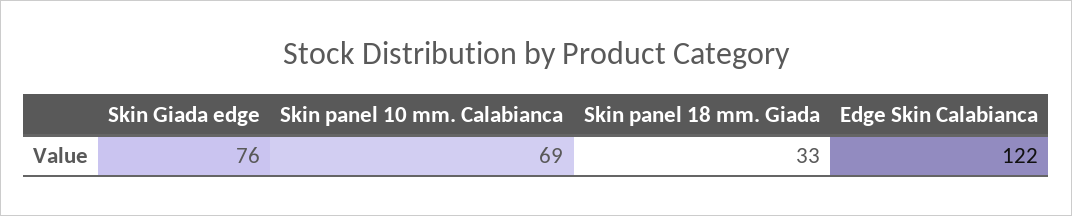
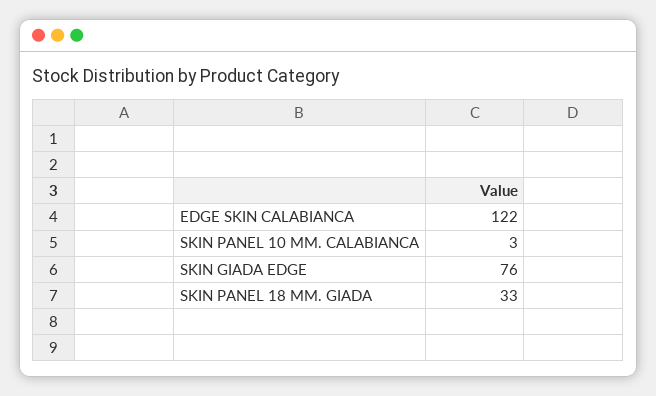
Skin panel 10 mm. Calabianca: 69 -> 3

